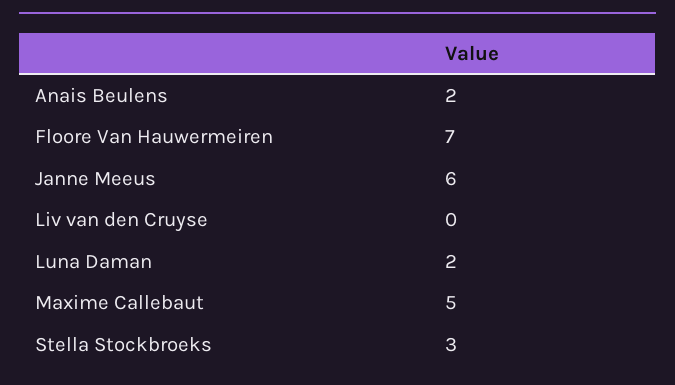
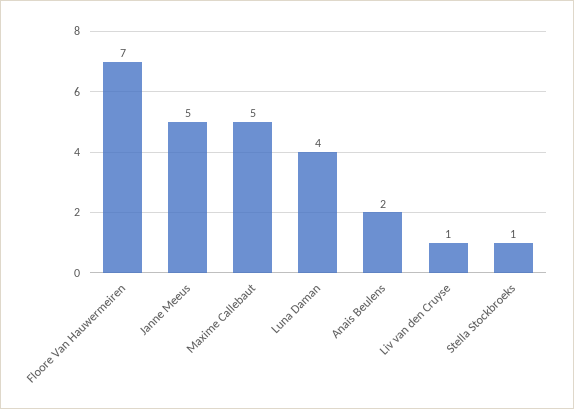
Janne Meeus: 6 -> 5
Liv van den Cruyse: 0 -> 1
Luna Daman: 2 -> 4
Stella Stockbroeks: 3 -> 1

